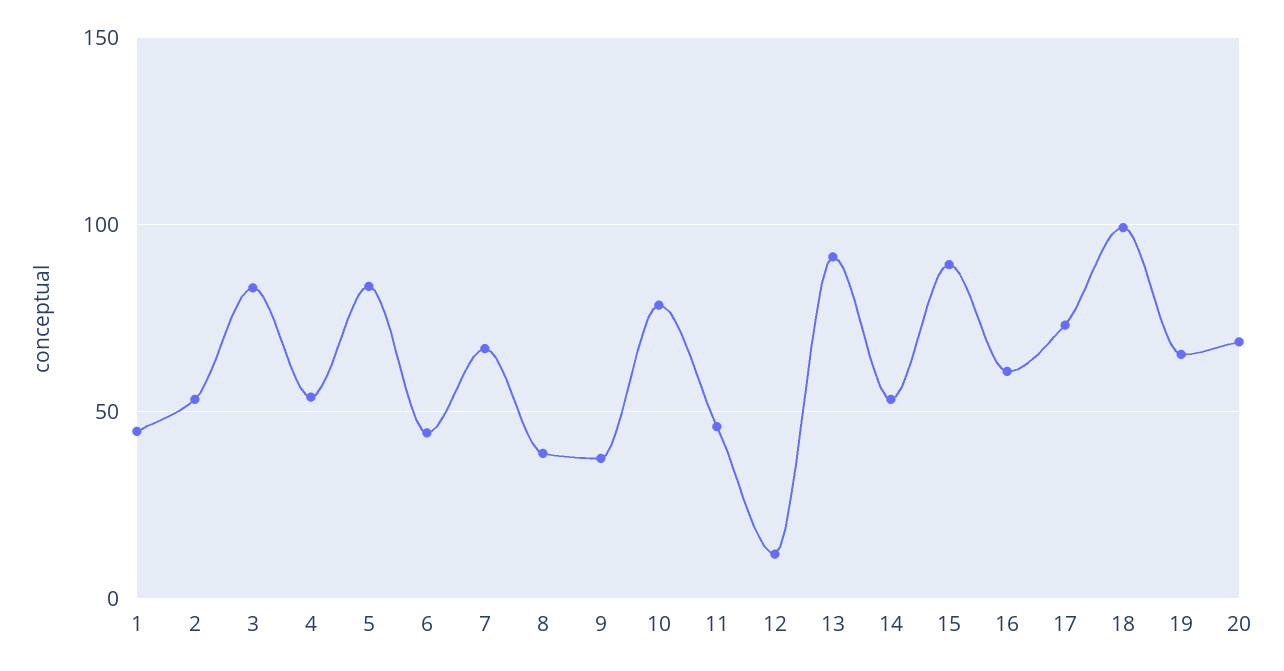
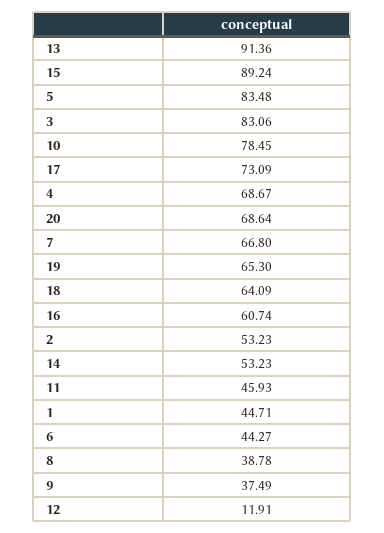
4: 55 -> 68.67
18: 100 -> 64.09

